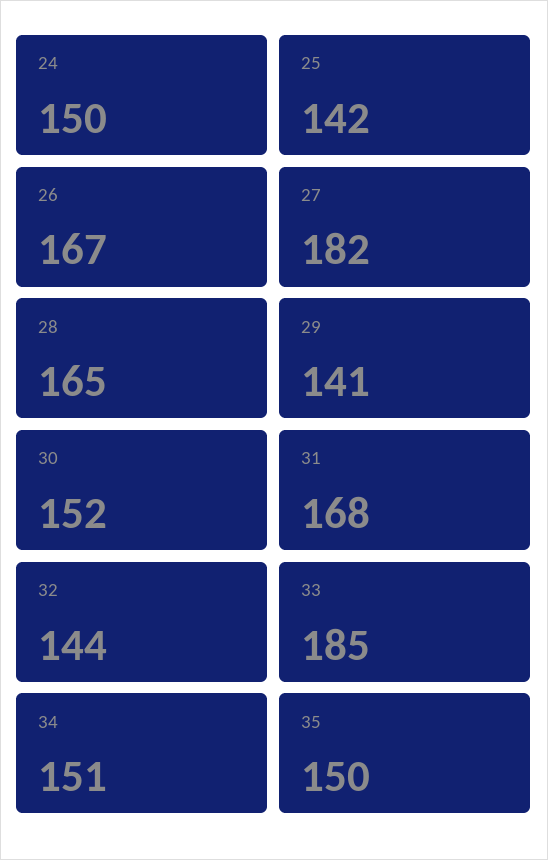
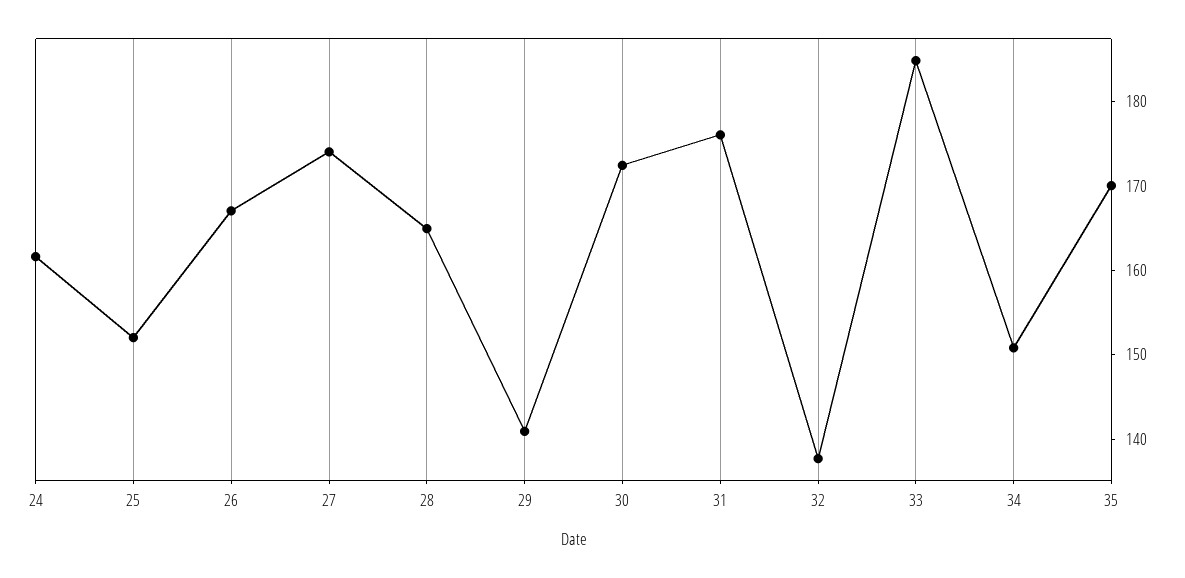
24: 150 -> 162
25: 142 -> 152
27: 182 -> 174
30: 152 -> 172
31: 168 -> 176
32: 144 -> 138
35: 150 -> 170

